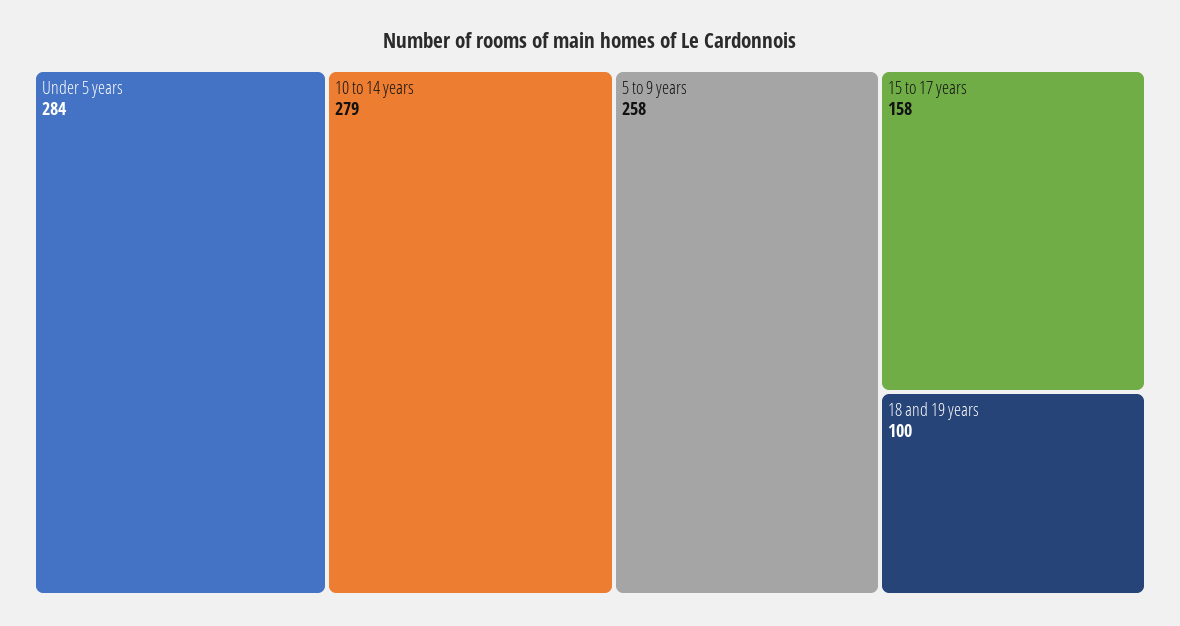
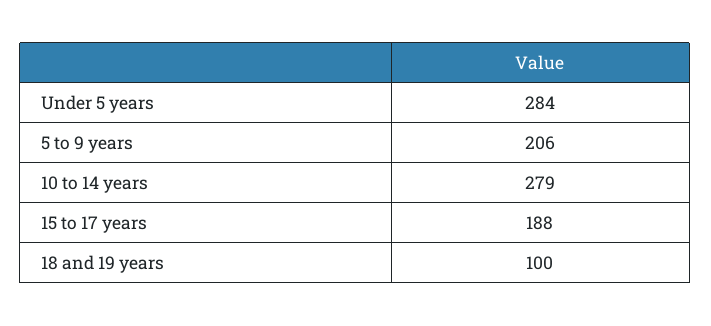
5 to 9 years: 258 -> 206
15 to 17 years: 158 -> 188

